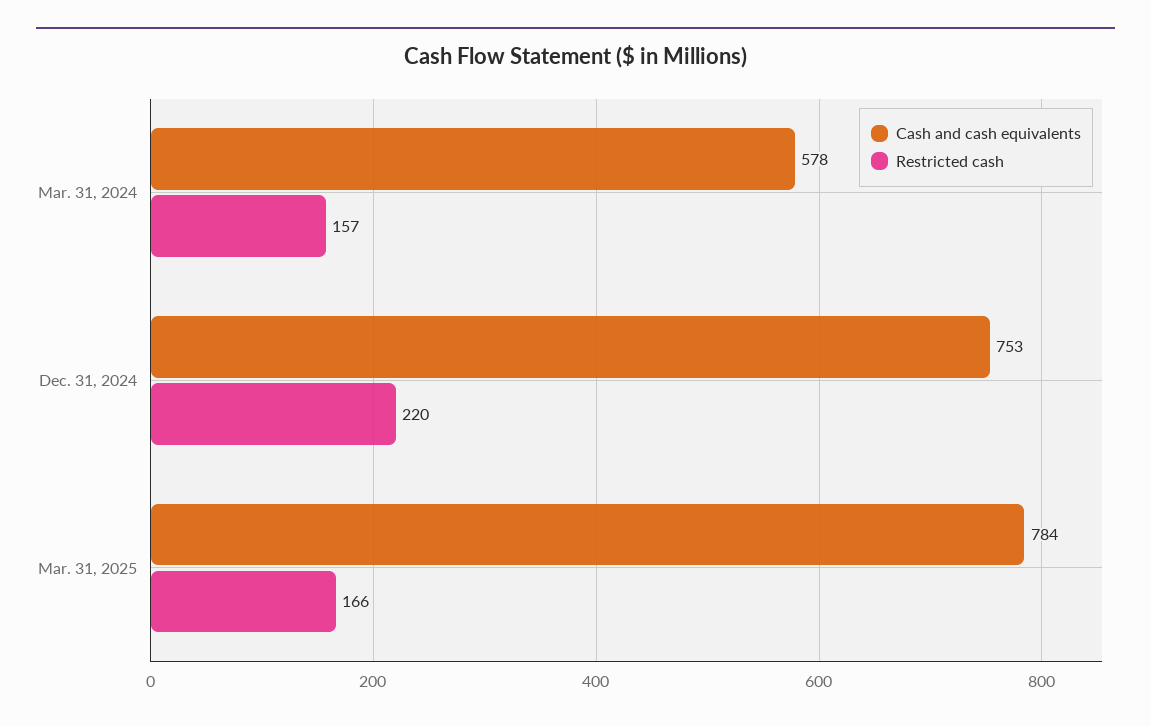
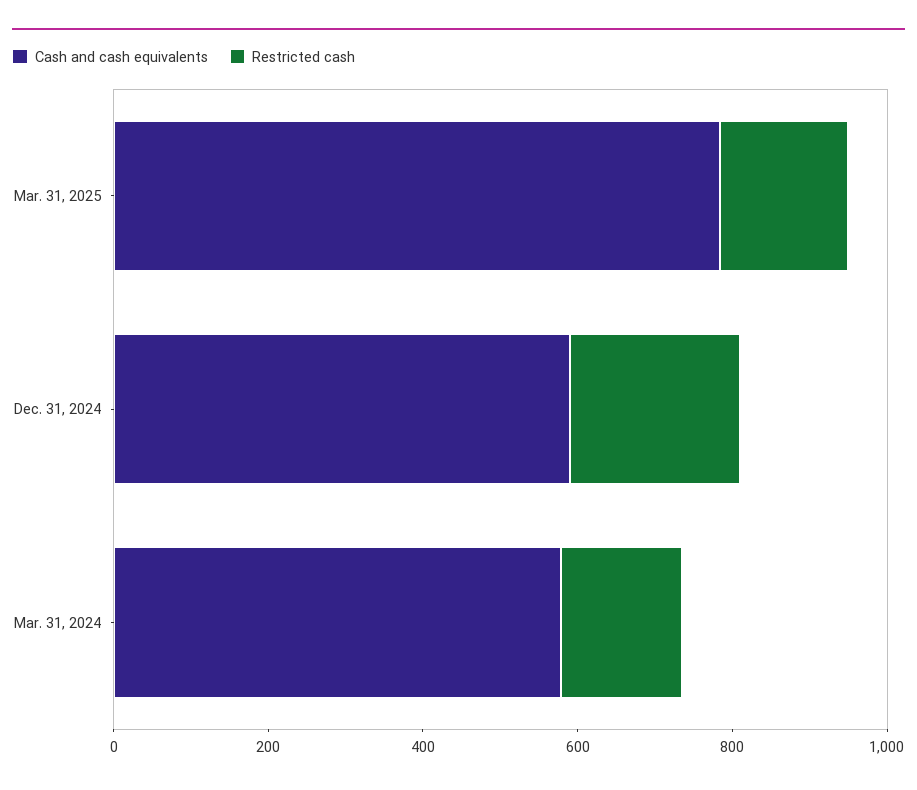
Cash and cash equivalents, Dec. 31, 2024: 753 -> 600

